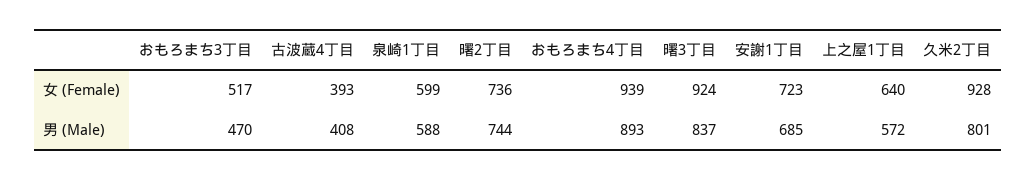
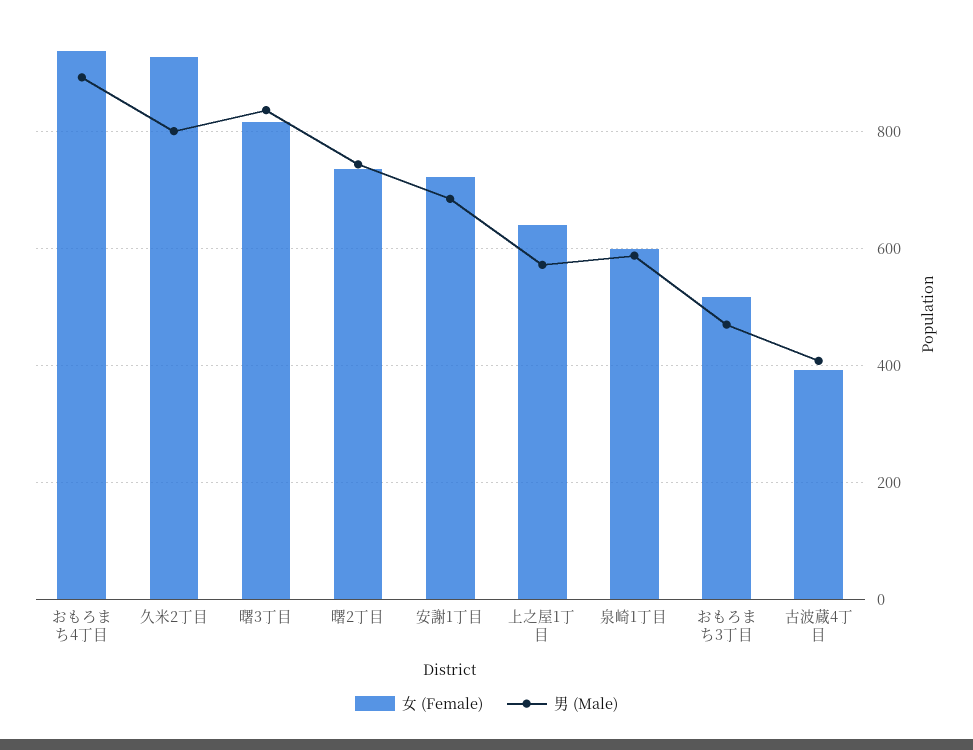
女 (Female), 曙3丁目: 924 -> 820

